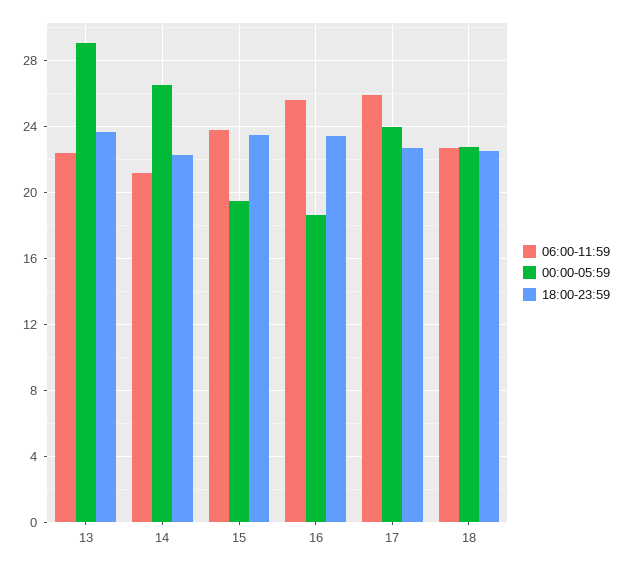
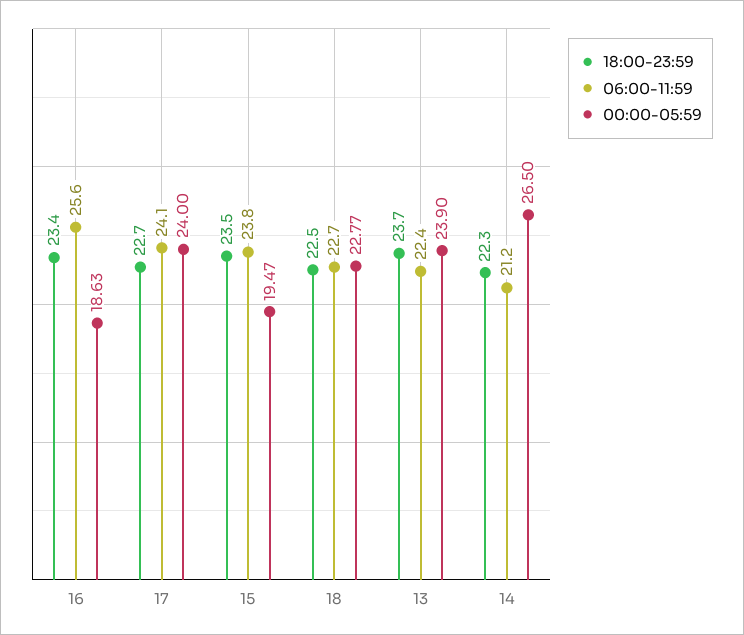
00:00-05:59, 13: 29 -> 23.9
06:00-11:59, 17: 26 -> 24.1

